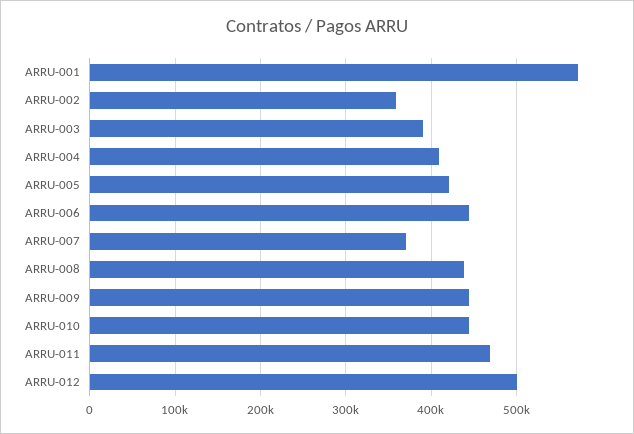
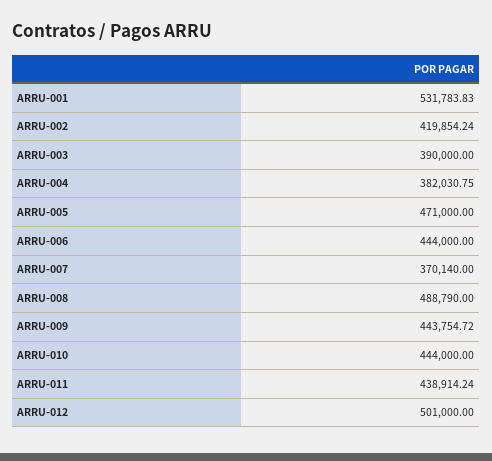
ARRU-001: 570000 -> 531783.83
ARRU-002: 360000 -> 419854.24
ARRU-004: 410000 -> 382030.75
ARRU-005: 420000 -> 471000
ARRU-008: 440000 -> 488790
ARRU-011: 470000 -> 438914.24

